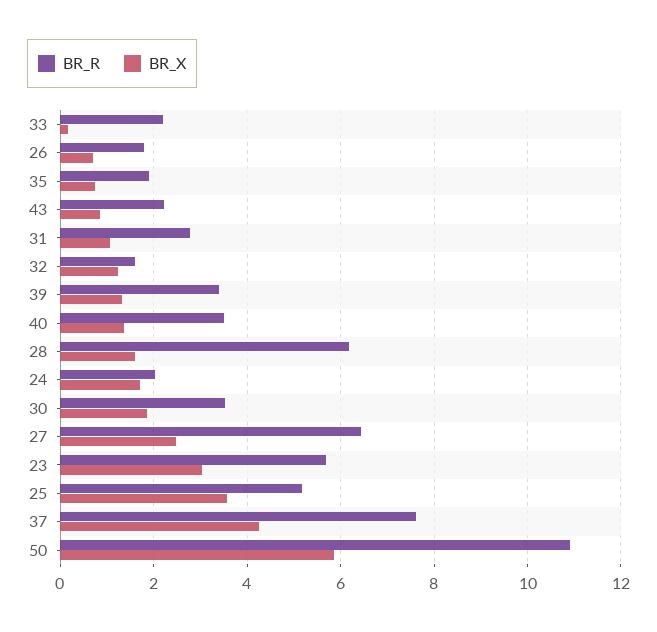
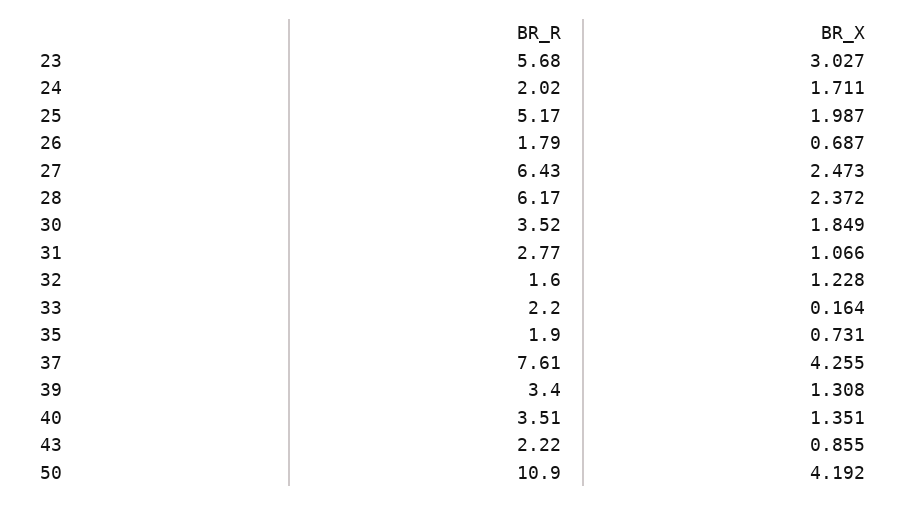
BR_X, 28: 1.6 -> 2.372
BR_X, 25: 3.6 -> 1.987
BR_X, 50: 5.8 -> 4.192

